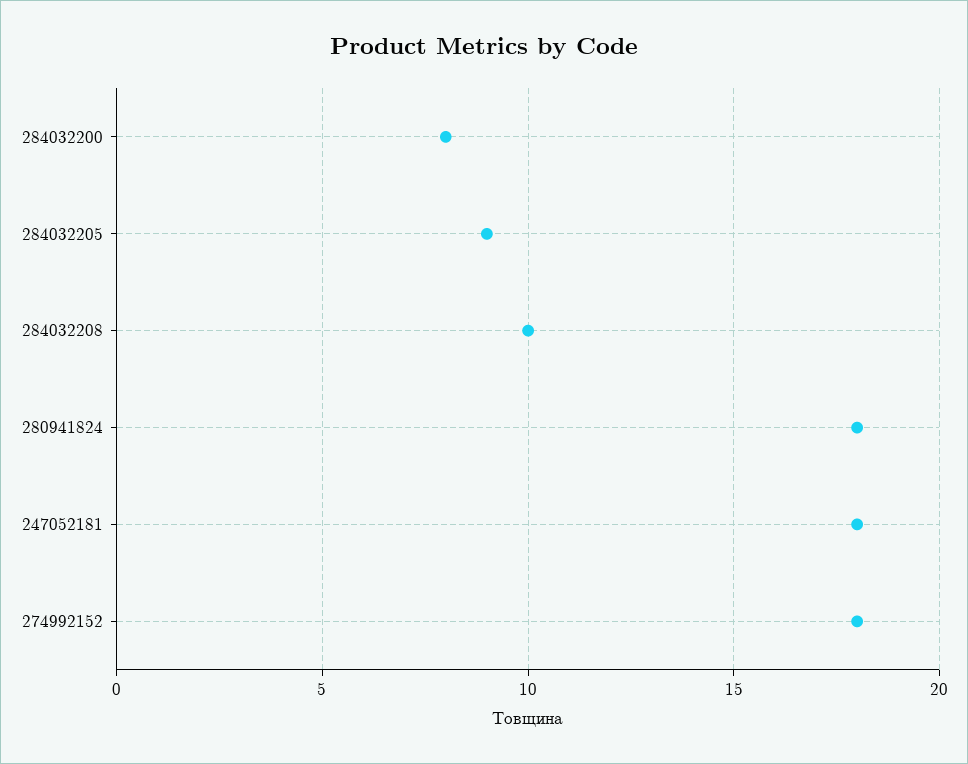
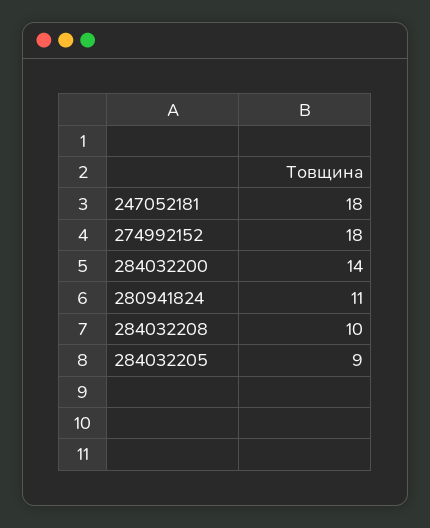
284032200: 8 -> 14
280941824: 18 -> 11

